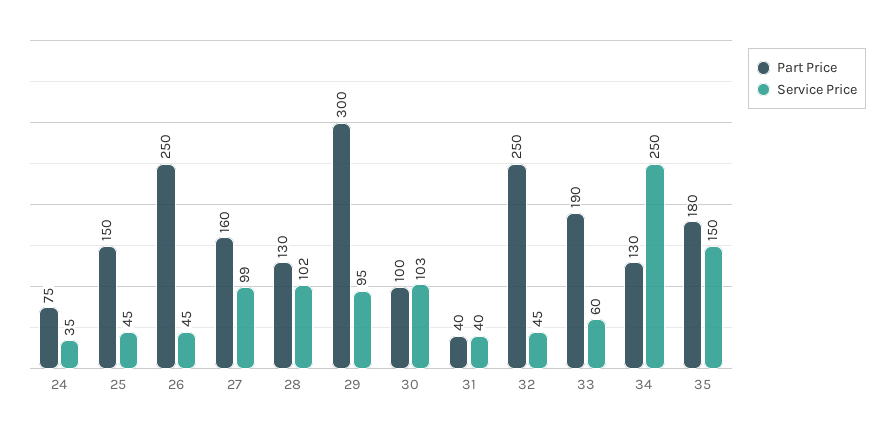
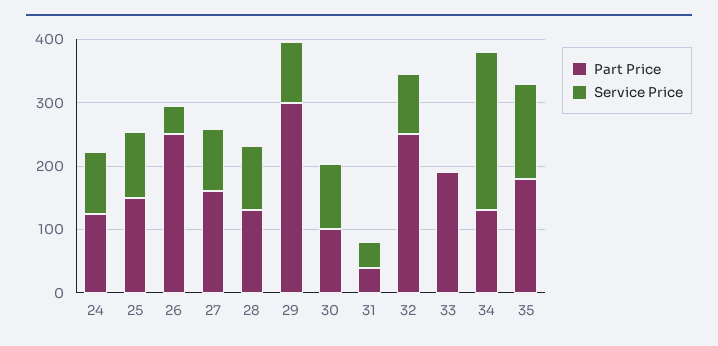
Part Price, 24: 75 -> 120
Service Price, 24: 35 -> 100
Service Price, 25: 45 -> 100
Service Price, 32: 45 -> 100
Service Price, 33: 60 -> 0

